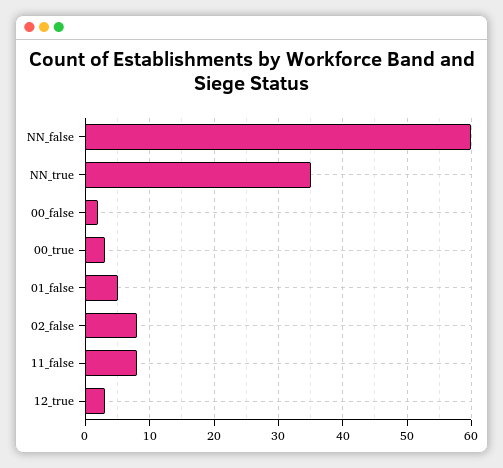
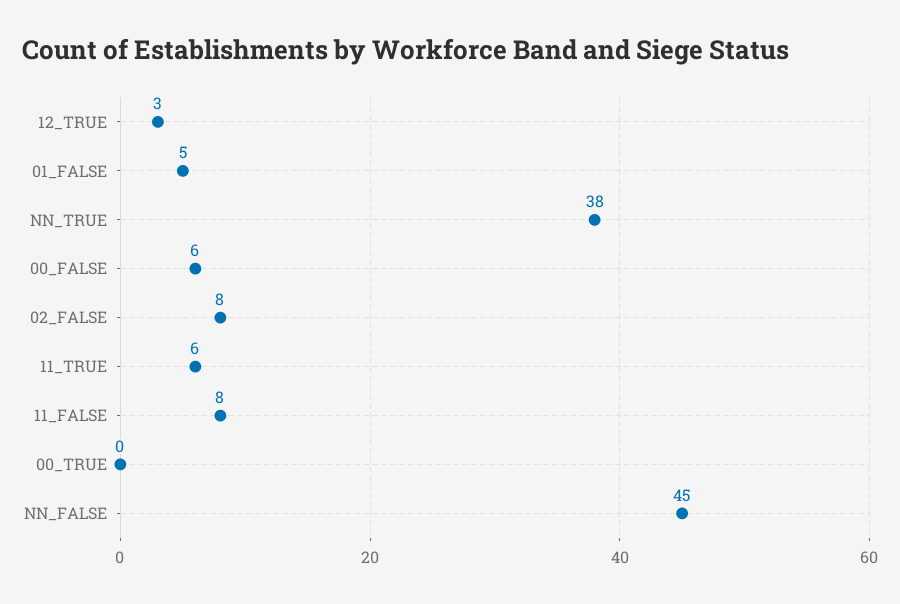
NN_false: 60 -> 45
NN_true: 35 -> 38
00_false: 2 -> 6
00_true: 3 -> 0
11_TRUE: none -> 6

